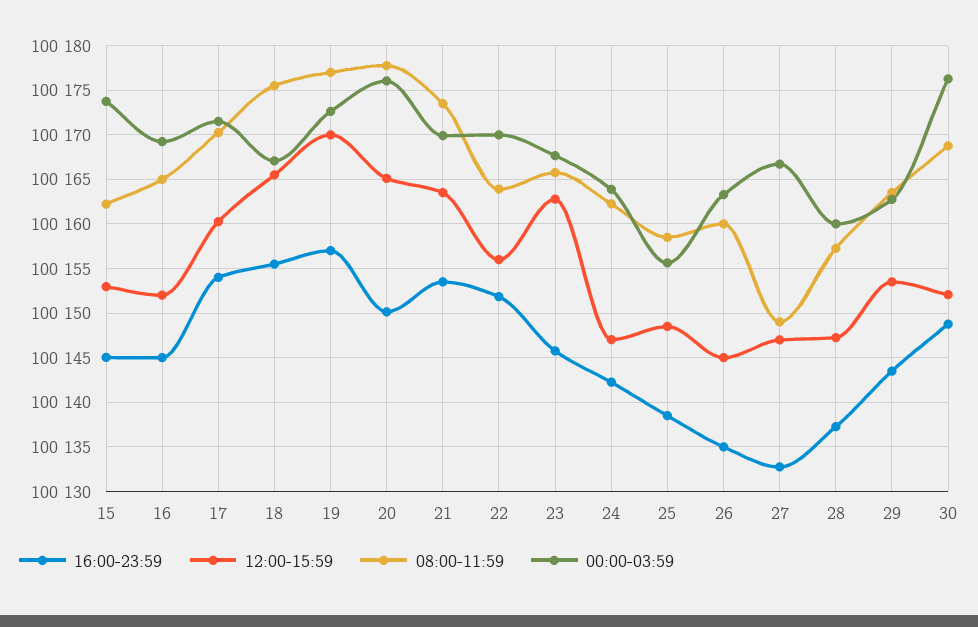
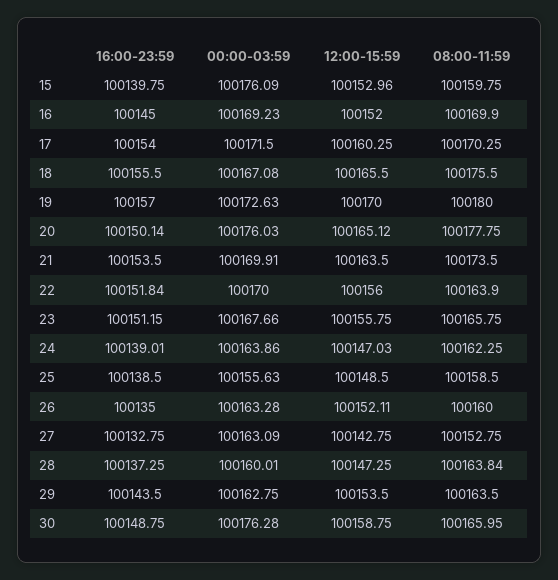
16:00-23:59, 15: 100145 -> 100139.75
08:00-11:59, 15: 100162 -> 100159.75
00:00-03:59, 15: 100174 -> 100176.09
08:00-11:59, 16: 100165 -> 100169.9
08:00-11:59, 19: 100177 -> 100180
16:00-23:59, 23: 100146 -> 100151.15
12:00-15:59, 23: 100163 -> 100155.75
16:00-23:59, 24: 100142 -> 100139.01
12:00-15:59, 26: 100145 -> 100152.11
12:00-15:59, 27: 100147 -> 100142.75
08:00-11:59, 27: 100149 -> 100152.75
00:00-03:59, 27: 100167 -> 100163.09
08:00-11:59, 28: 100157 -> 100163.84
12:00-15:59, 30: 100152 -> 100158.75
08:00-11:59, 30: 100169 -> 100165.95

